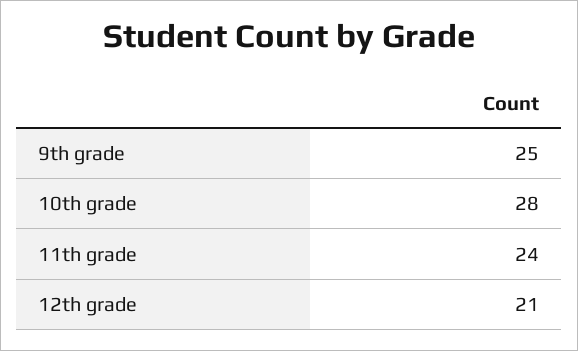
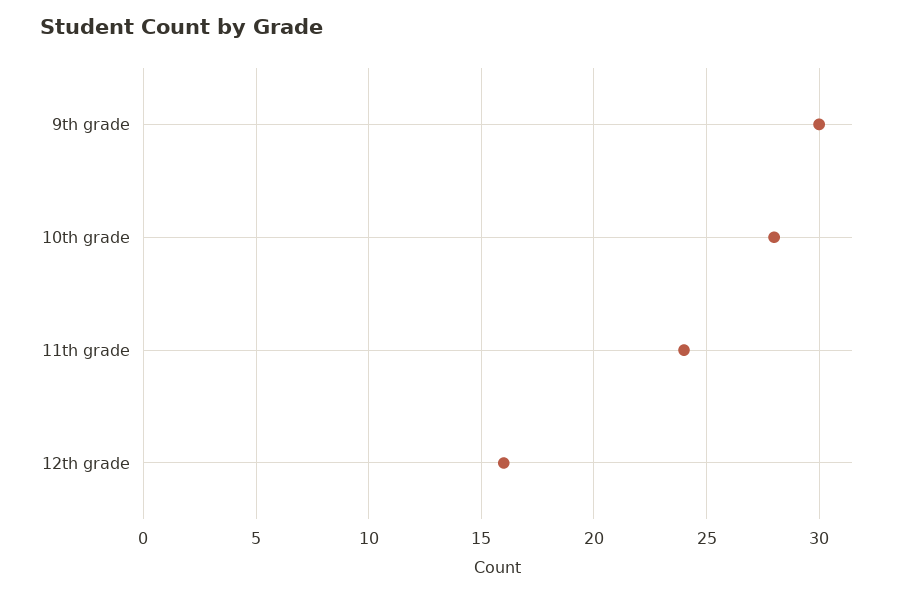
9th grade: 25 -> 30
12th grade: 21 -> 16

